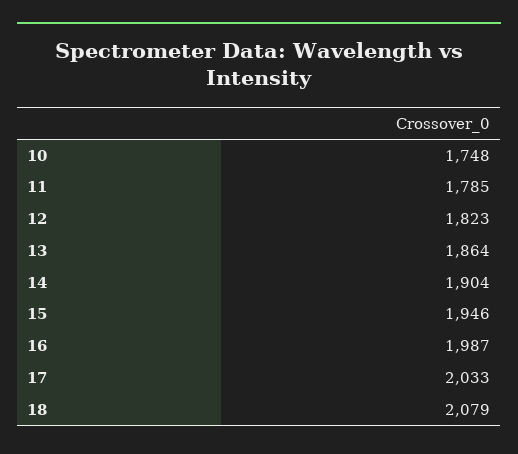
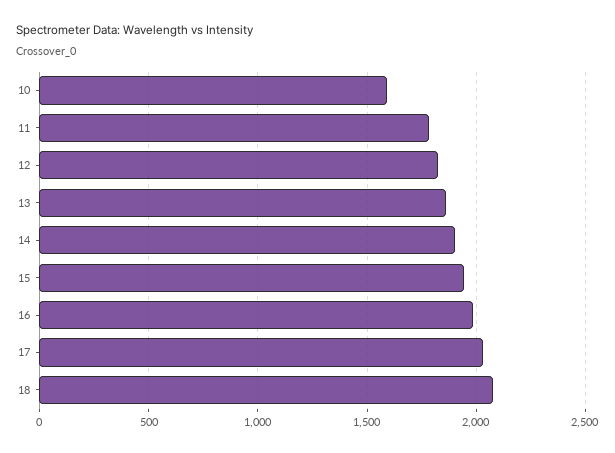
10: 1748 -> 1600

